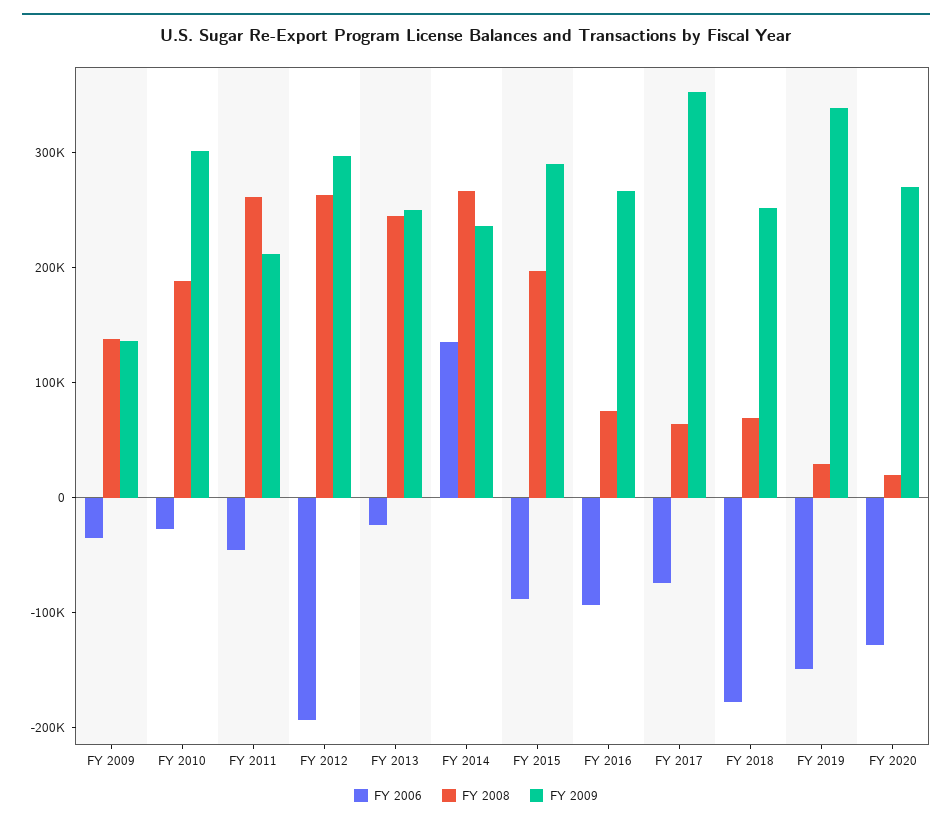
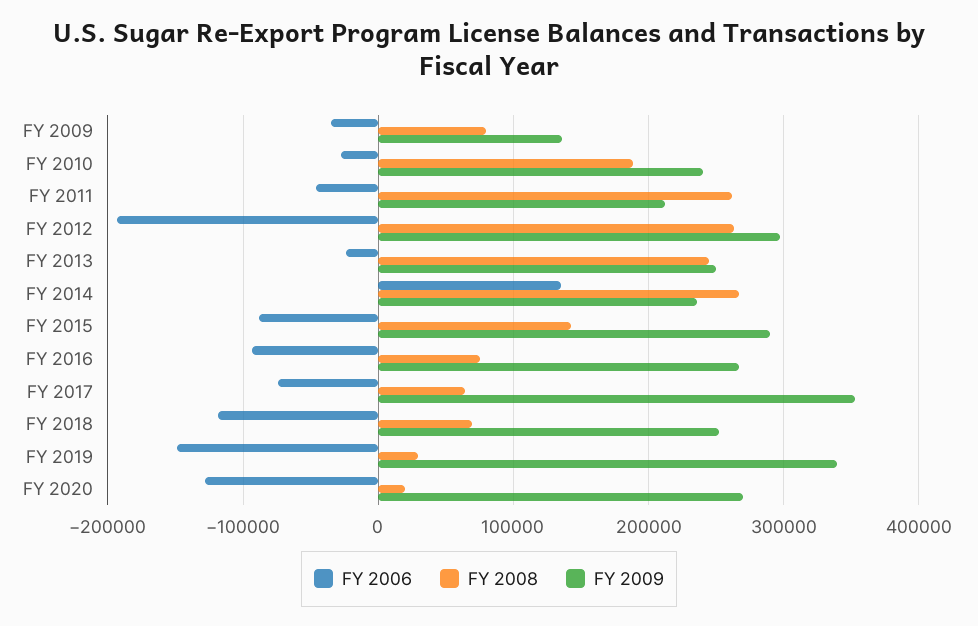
FY 2008, FY 2009: 140000 -> 80000
FY 2009, FY 2010: 300000 -> 240000
FY 2008, FY 2015: 200000 -> 140000
FY 2006, FY 2018: -180000 -> -120000

